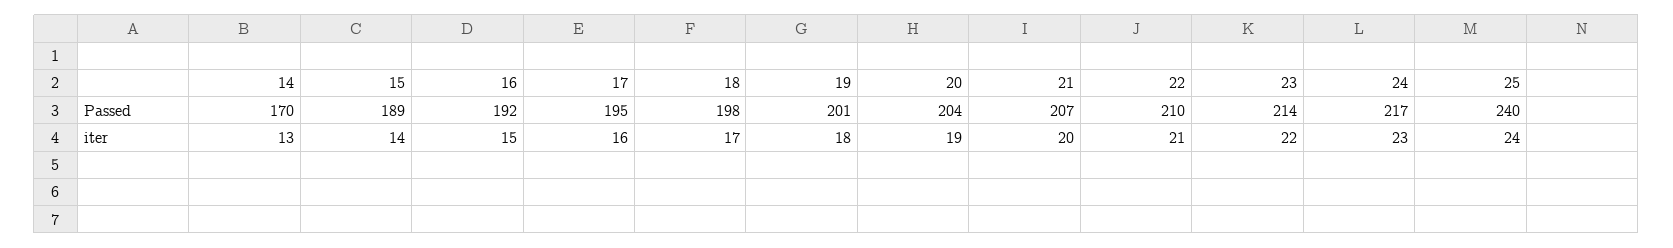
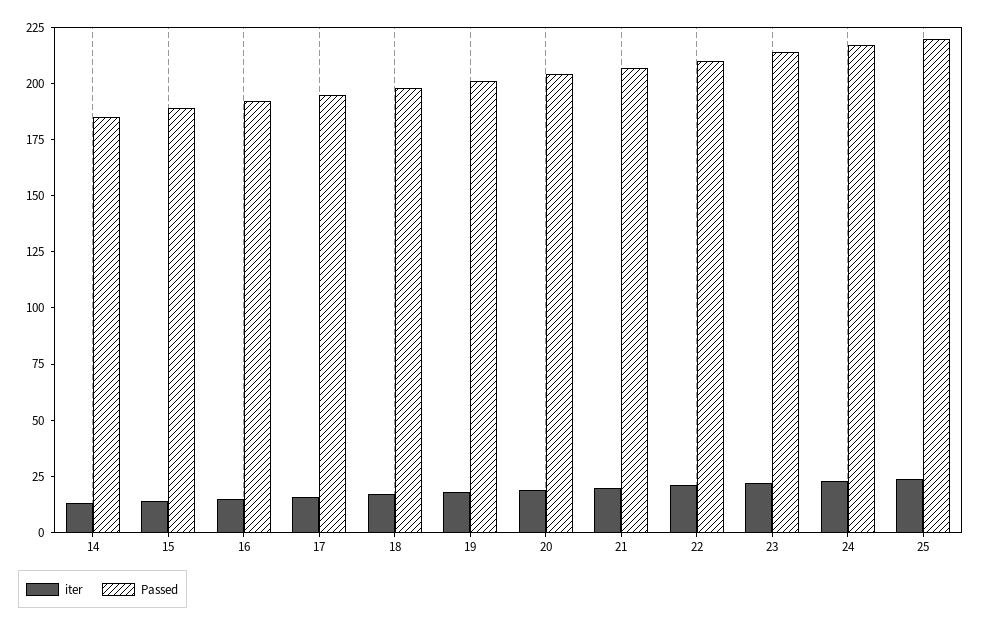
Passed, 14: 170 -> 185
Passed, 25: 240 -> 220

